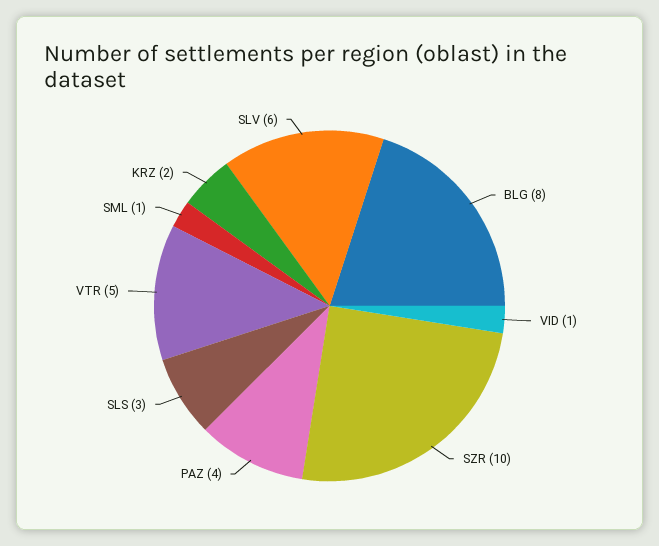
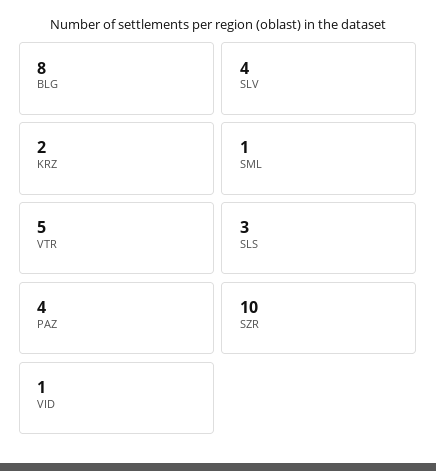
SLV: 6 -> 4

